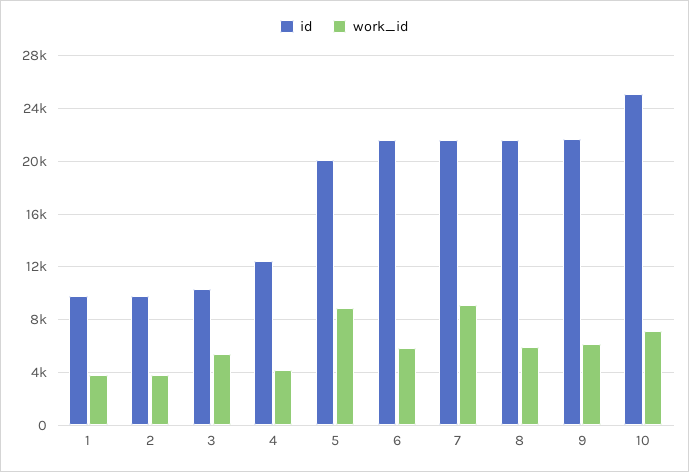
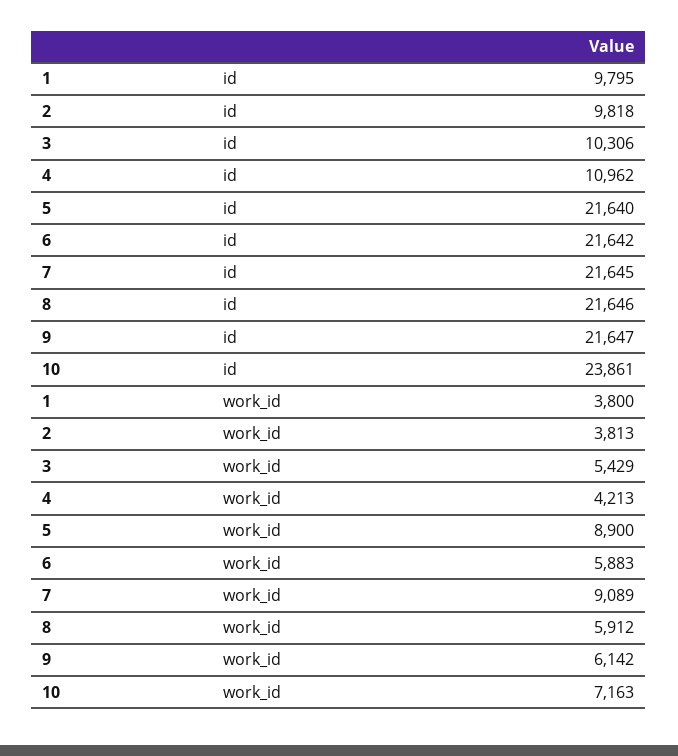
id, 4: 12500 -> 10962
id, 5: 20000 -> 21640
id, 10: 25000 -> 23861

